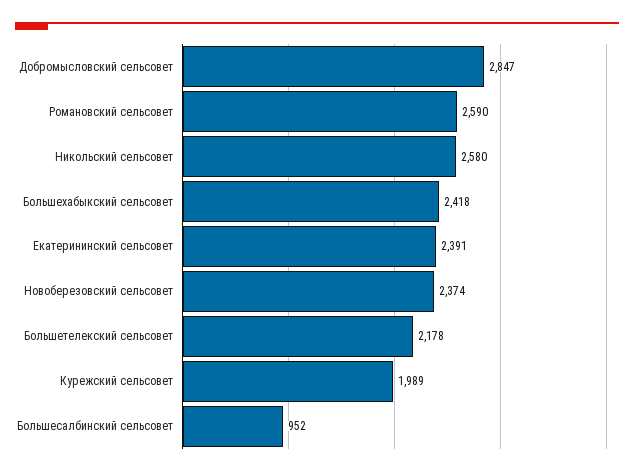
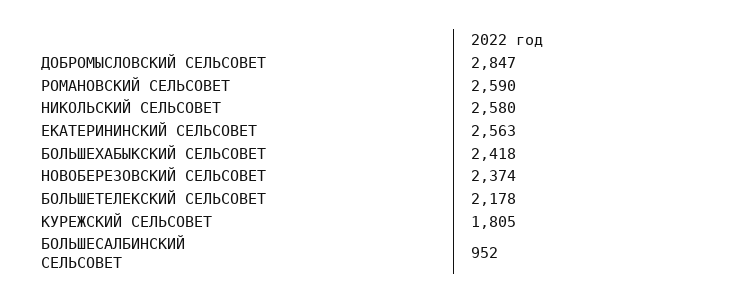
Екатерининский сельсовет: 2391 -> 2563
Курежский сельсовет: 1989 -> 1805

